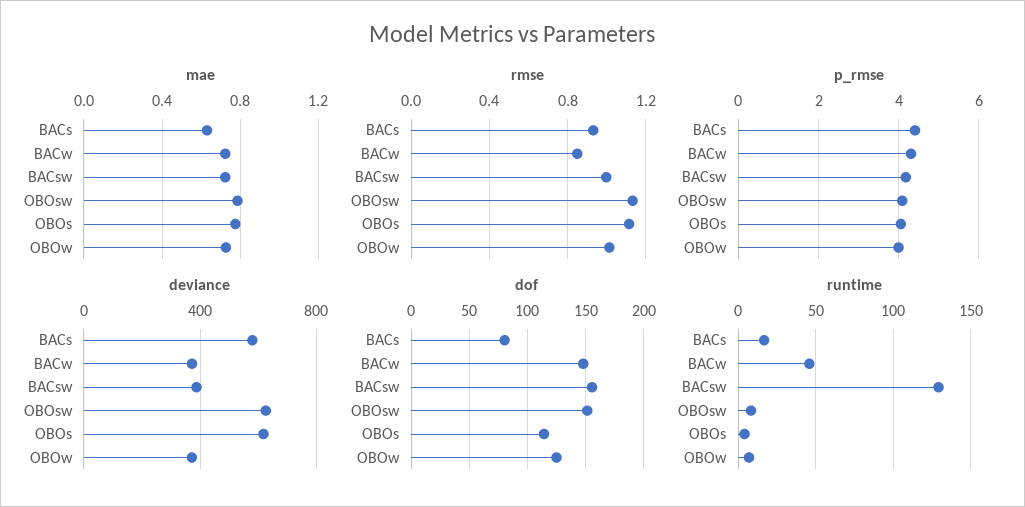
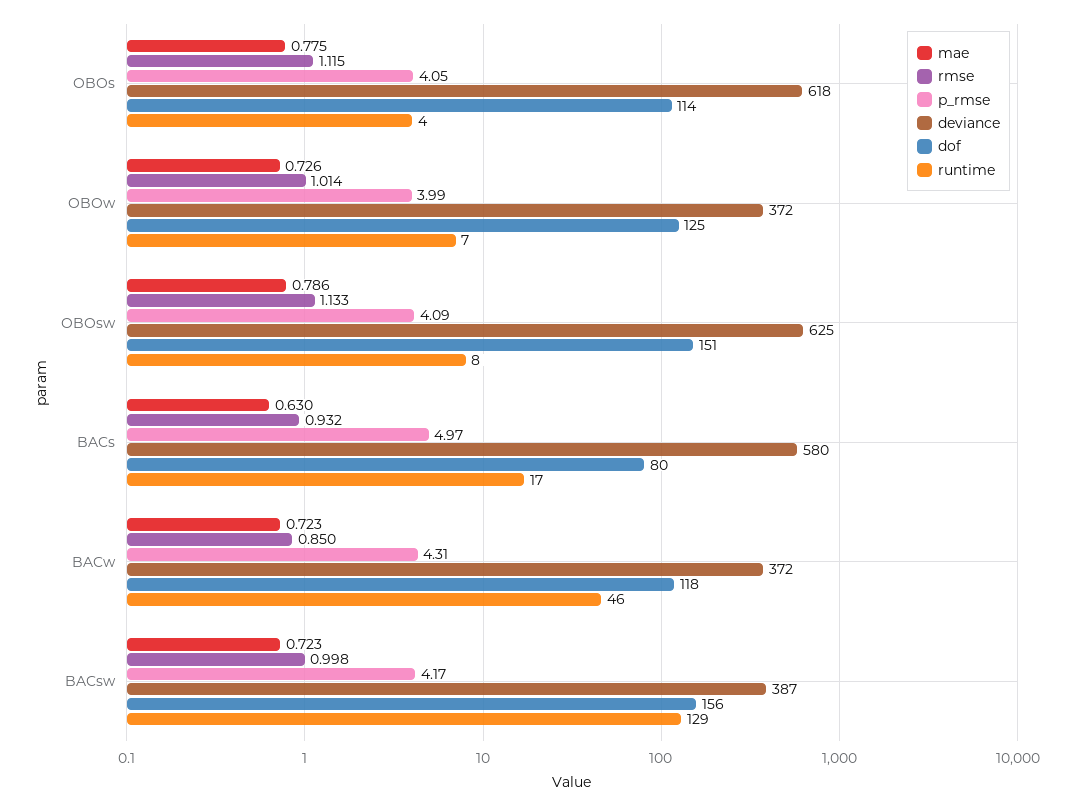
p_rmse, BACs: 4.4 -> 4.97
dof, BACw: 150 -> 118

